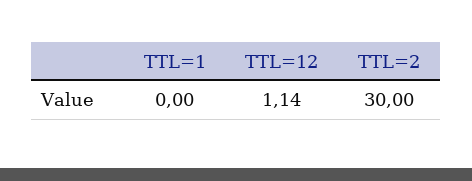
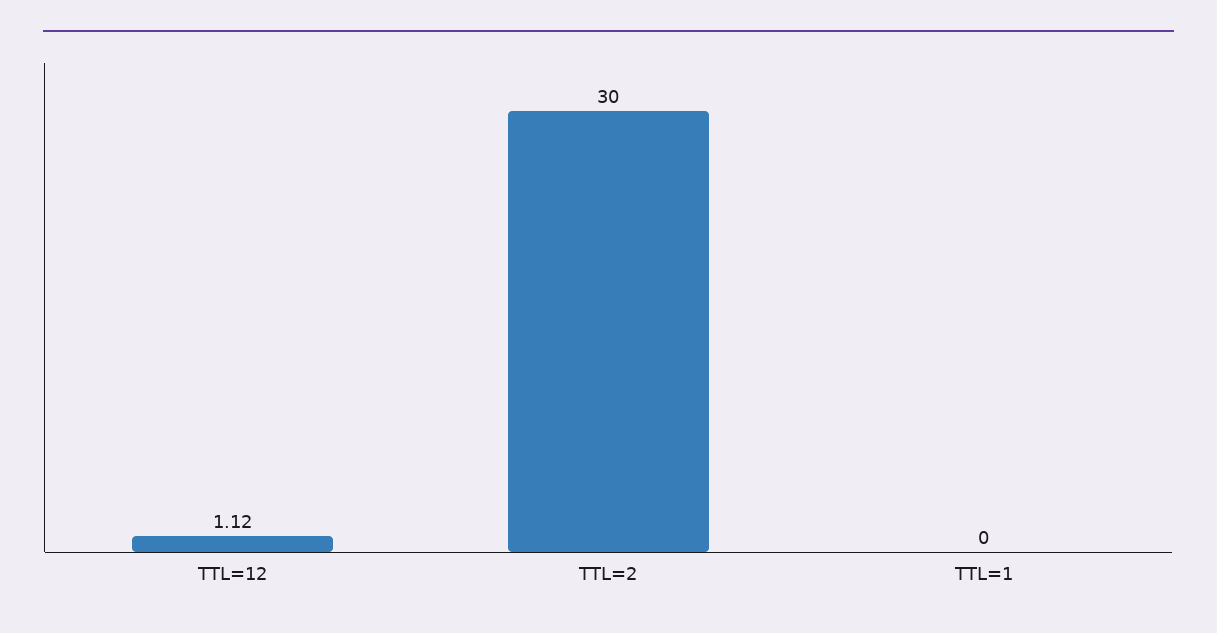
TTL=12: 1.14 -> 1.12

